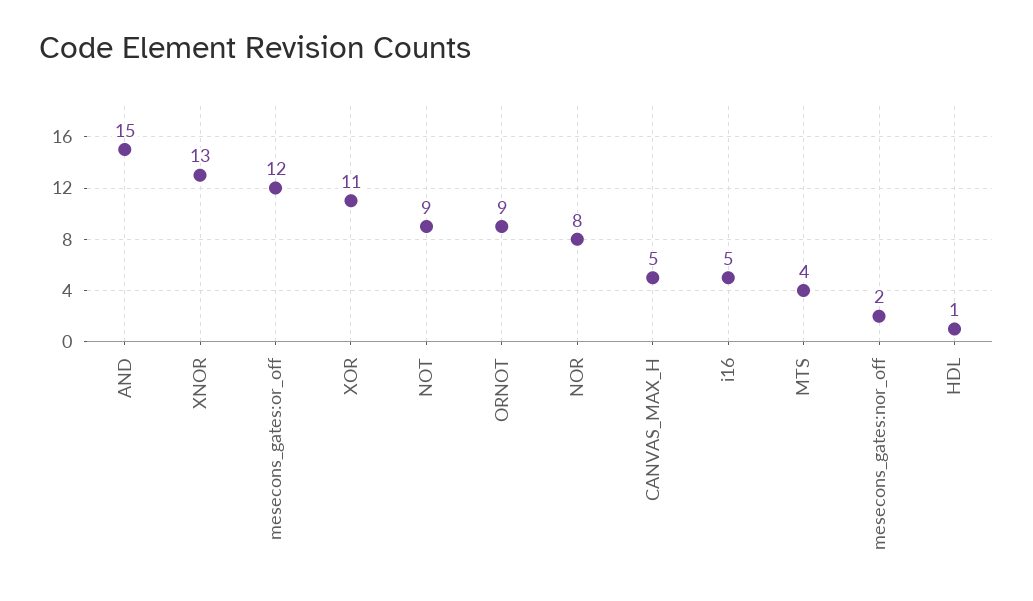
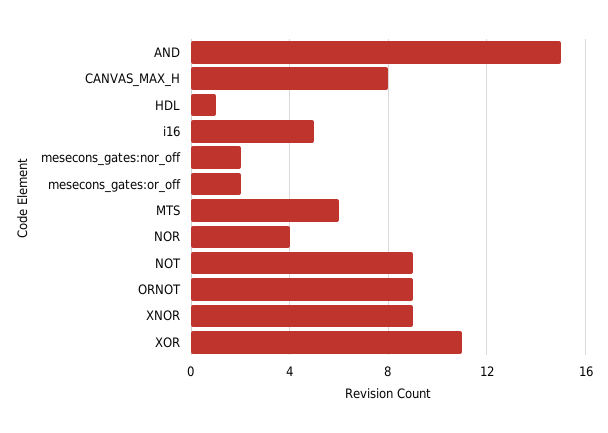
XNOR: 13 -> 9
mesecons_gates:or_off: 12 -> 2
NOR: 8 -> 4
CANVAS_MAX_H: 5 -> 8
MTS: 4 -> 6

